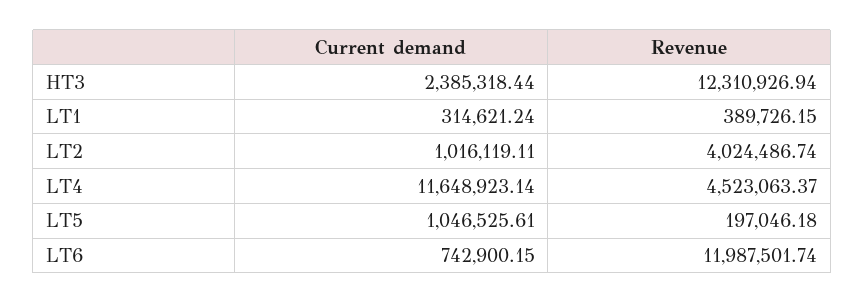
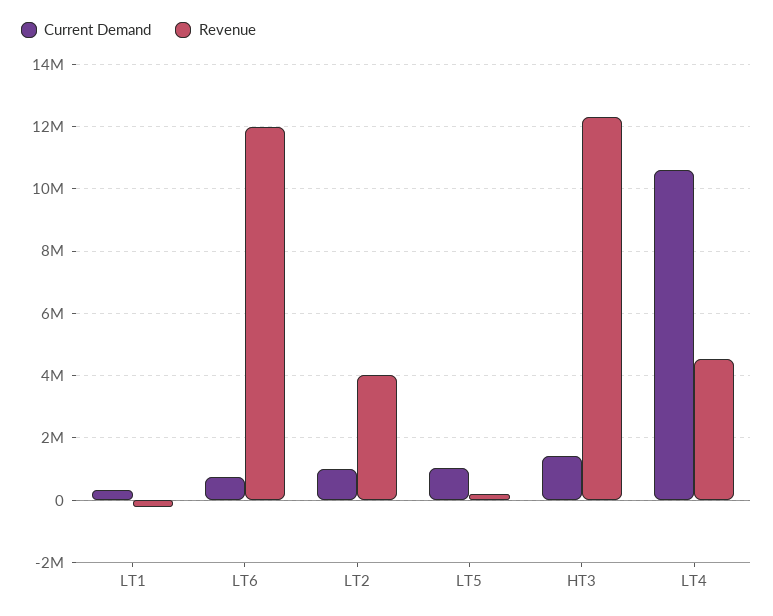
Current demand, HT3: 2385318.44 -> 1400000
Revenue, LT1: 389726.15 -> -200000
Current demand, LT4: 11648923.14 -> 10600000

